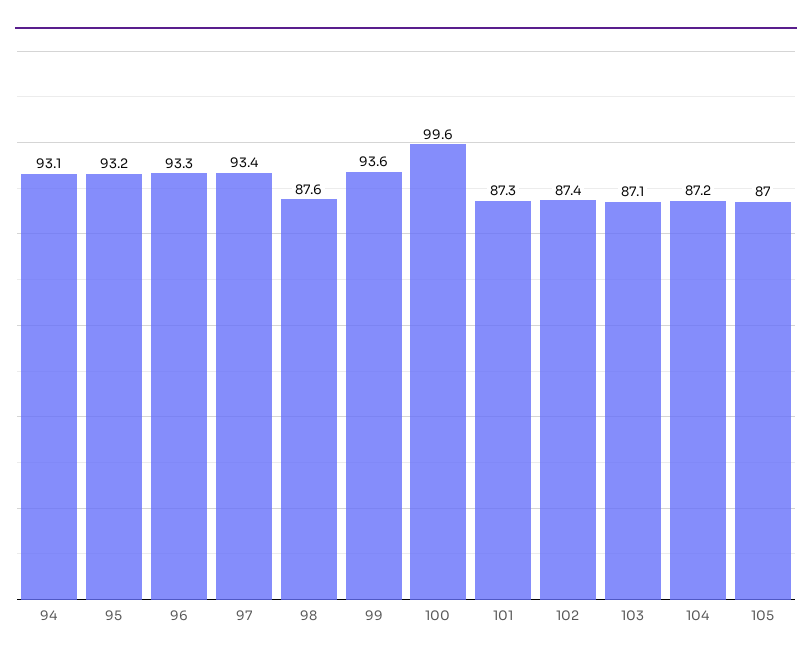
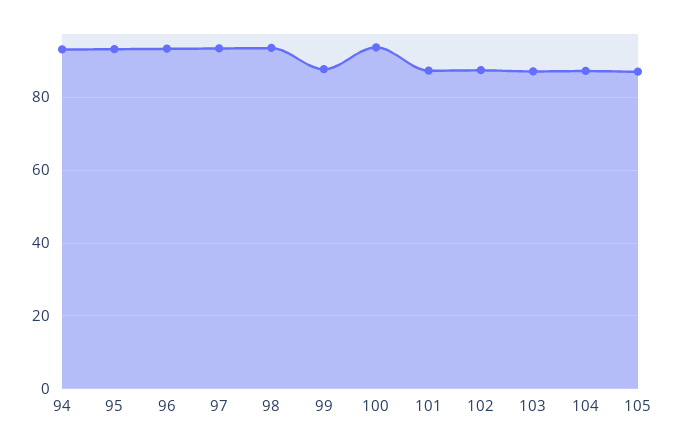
98: 87.6 -> 94
99: 93.6 -> 88
100: 99.6 -> 94

